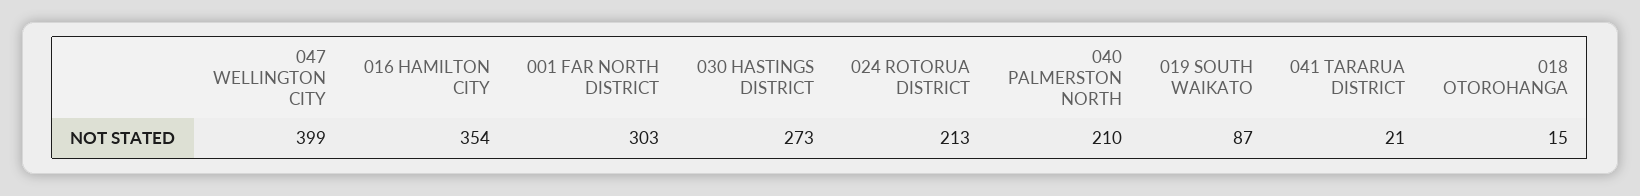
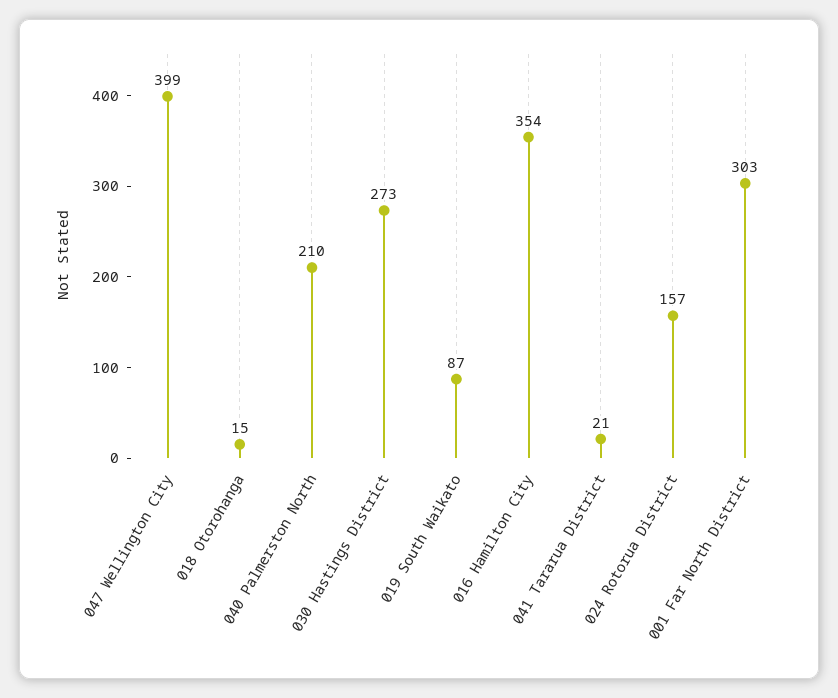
024 ROTORUA DISTRICT: 213 -> 157

